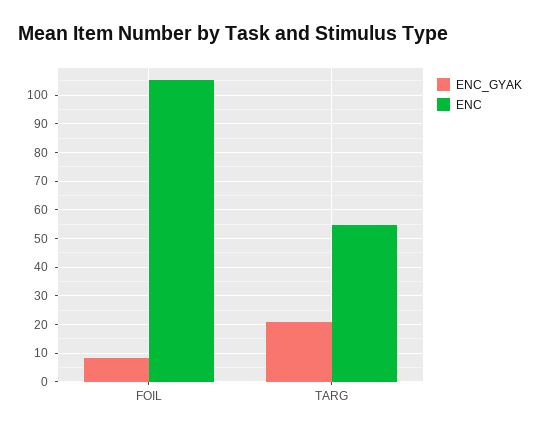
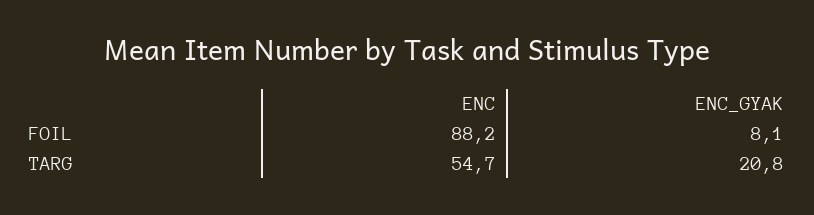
ENC, FOIL: 105 -> 88.2

